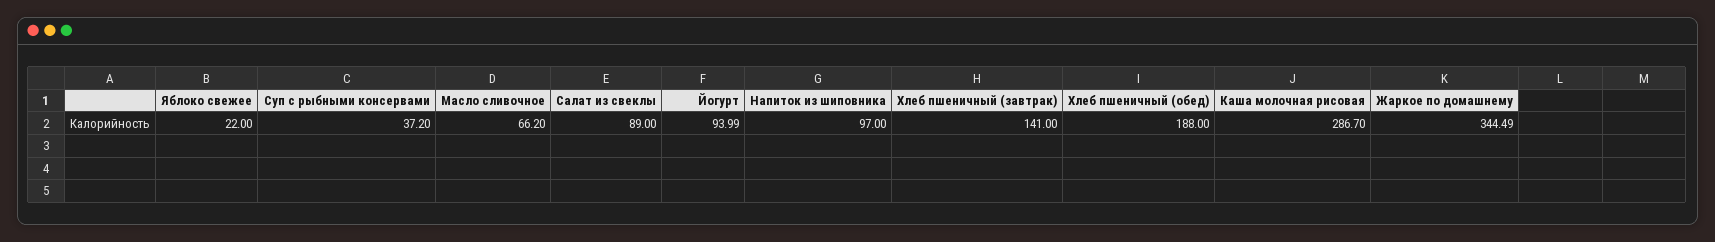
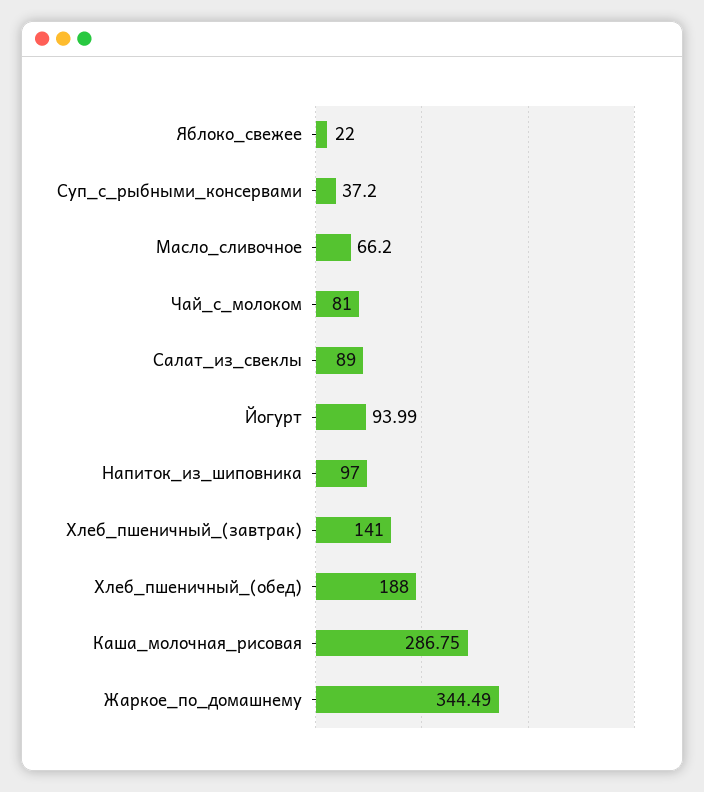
Каша молочная рисовая: 286.7 -> 286.75
Чай_с_молоком: none -> 81

